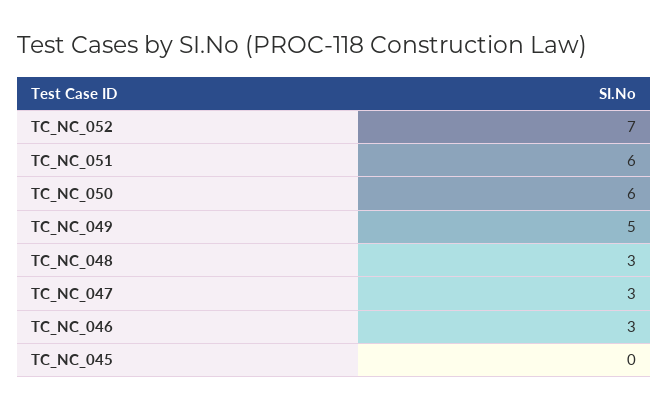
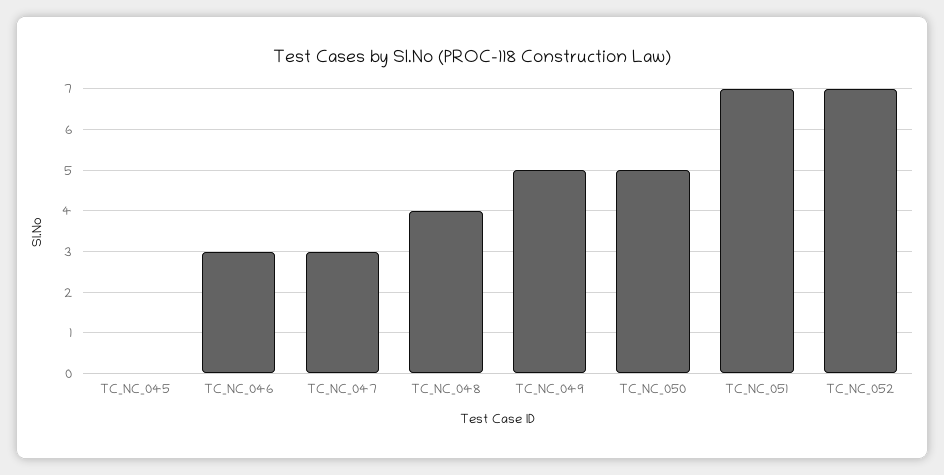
TC_NC_051: 6 -> 7
TC_NC_050: 6 -> 5
TC_NC_048: 3 -> 4

